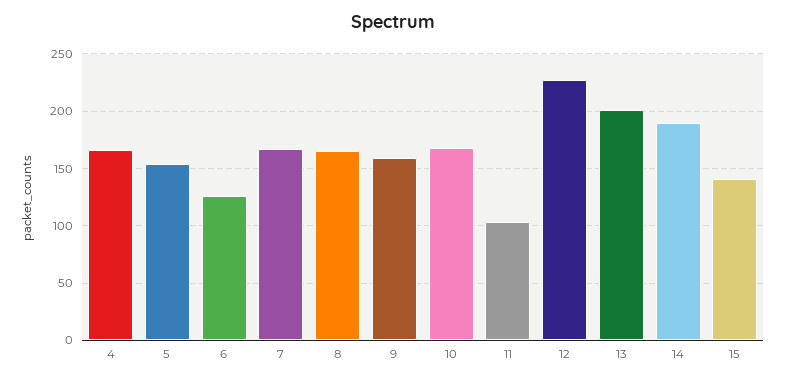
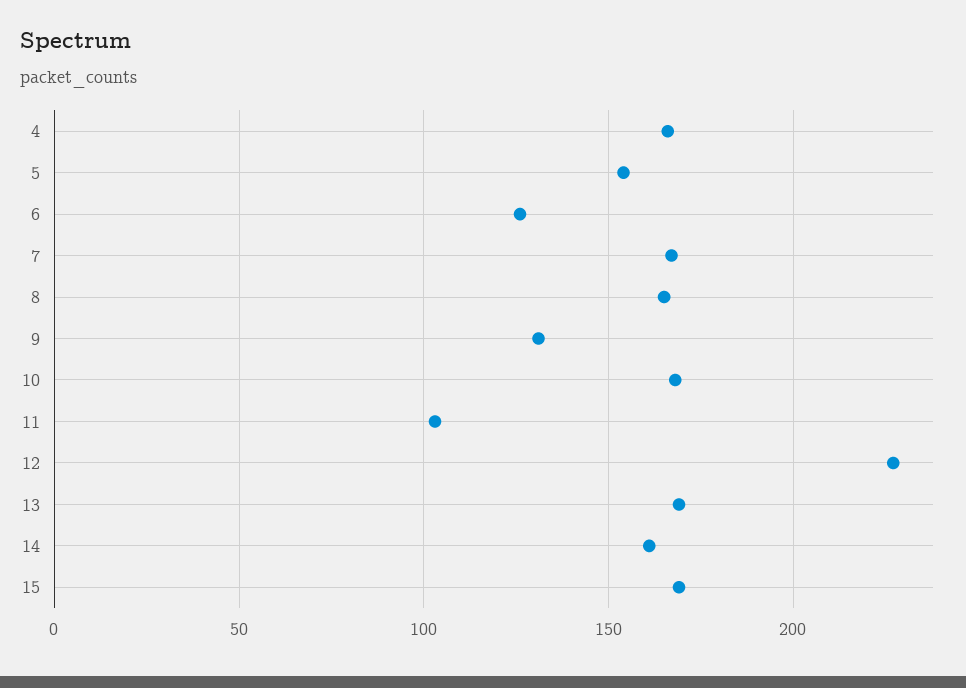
9: 160 -> 130
13: 200 -> 170
14: 190 -> 160
15: 140 -> 170

